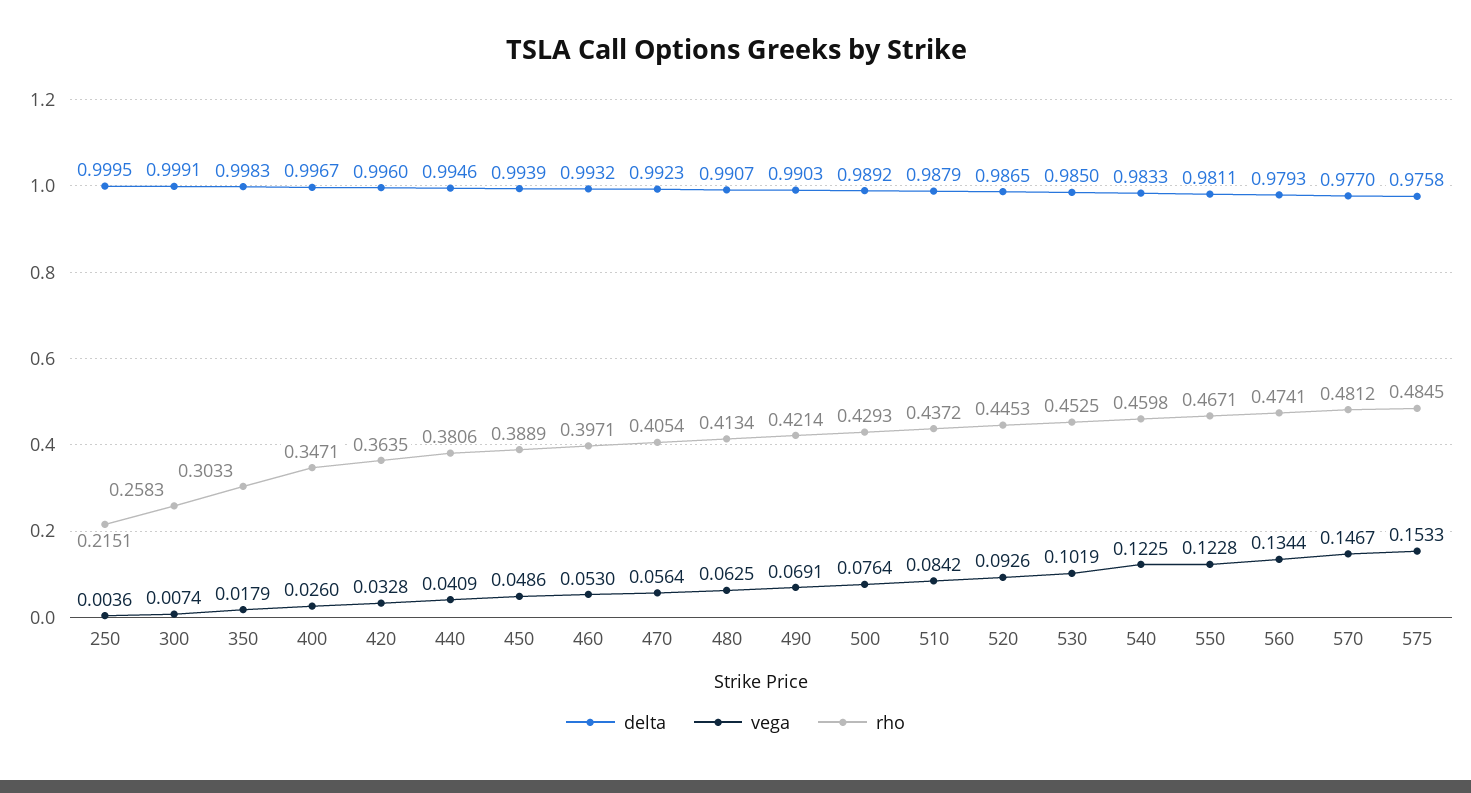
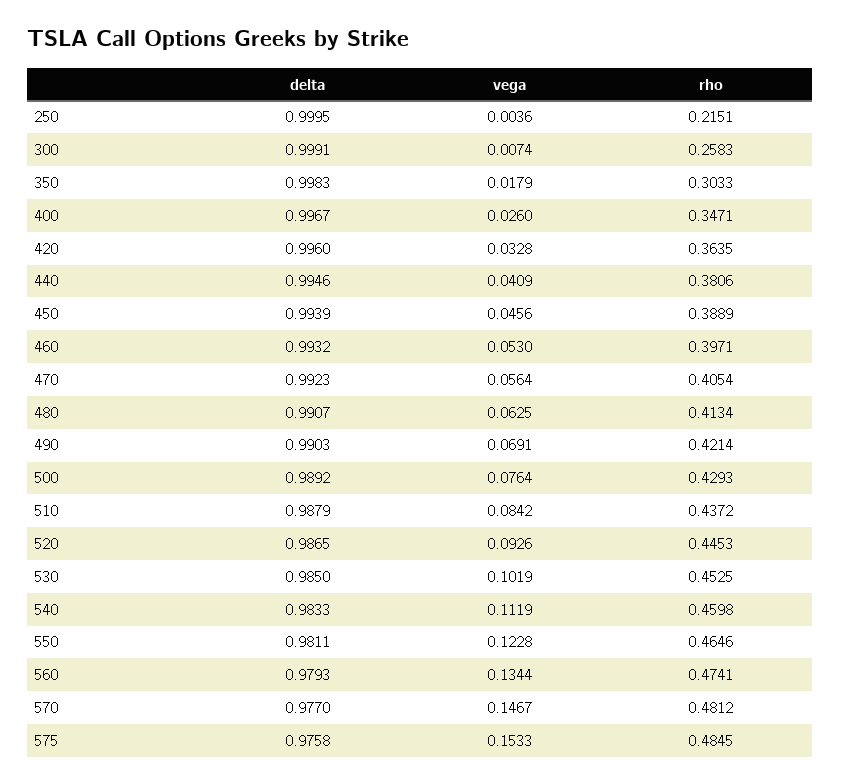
vega, 450: 0.0486 -> 0.0456
vega, 540: 0.1225 -> 0.1119
rho, 550: 0.4671 -> 0.4646

